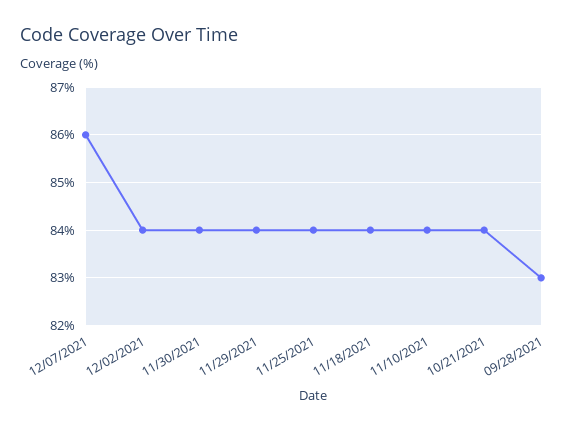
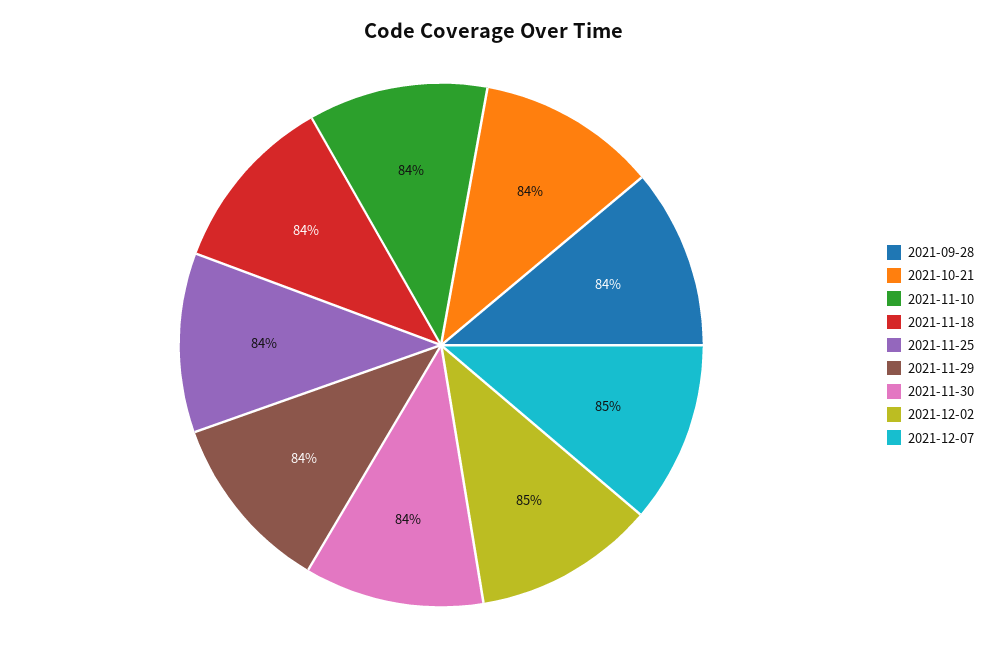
12/07/2021: 86 -> 85
12/02/2021: 84 -> 85
09/28/2021: 83 -> 84

